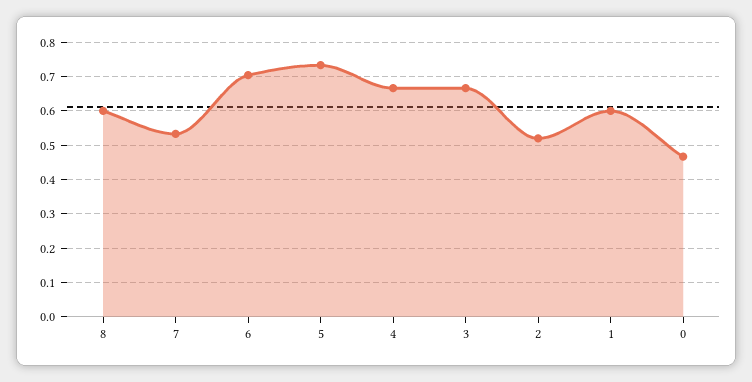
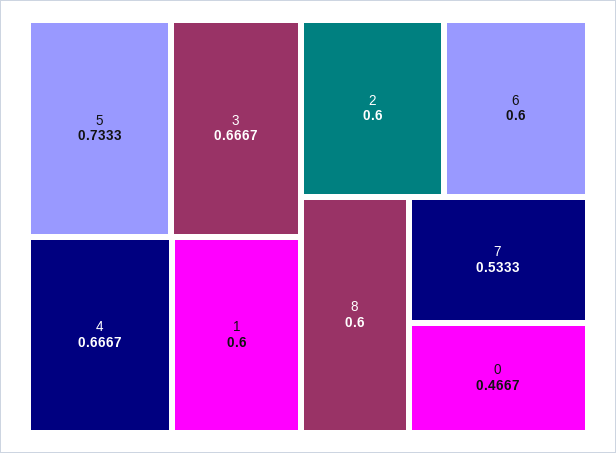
6: 0.7 -> 0.6
2: 0.52 -> 0.6

